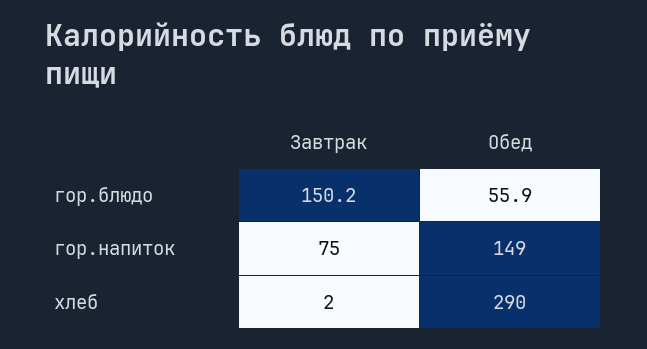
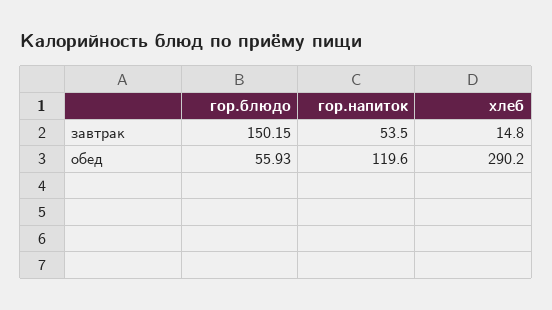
Завтрак, гор.напиток: 75 -> 53.5
Обед, гор.напиток: 149 -> 119.6
Завтрак, хлеб: 2 -> 14.8

